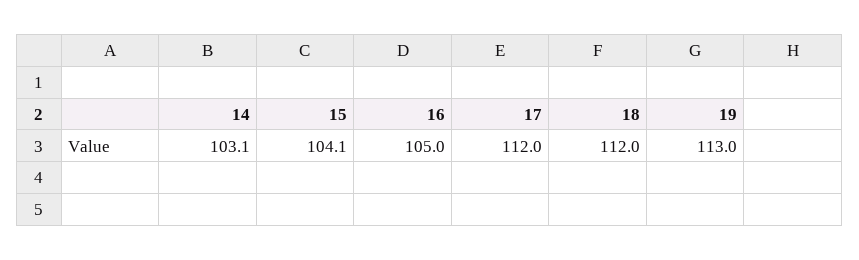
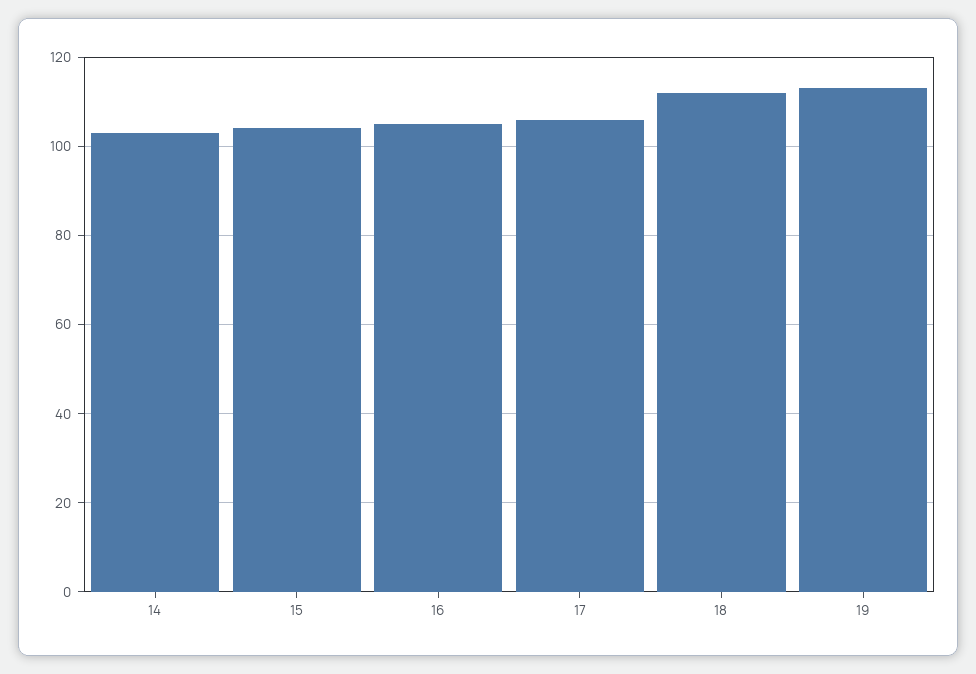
17: 112 -> 106

